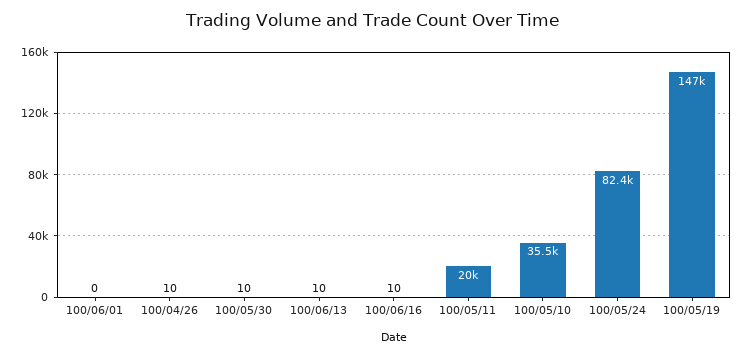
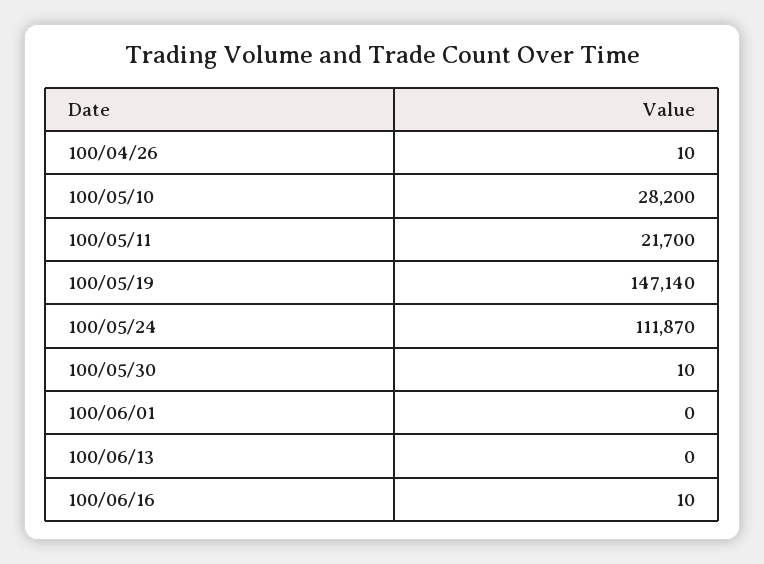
100/06/13: 10 -> 0
100/05/11: 20000 -> 21700
100/05/10: 35500 -> 28200
100/05/24: 82400 -> 111870

